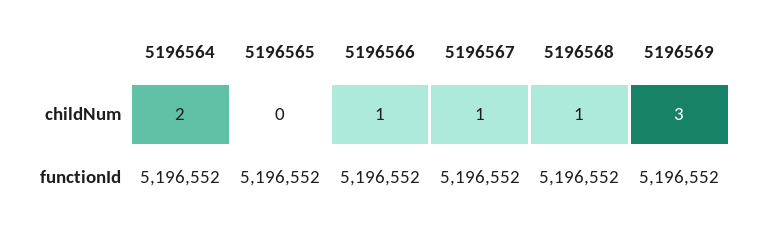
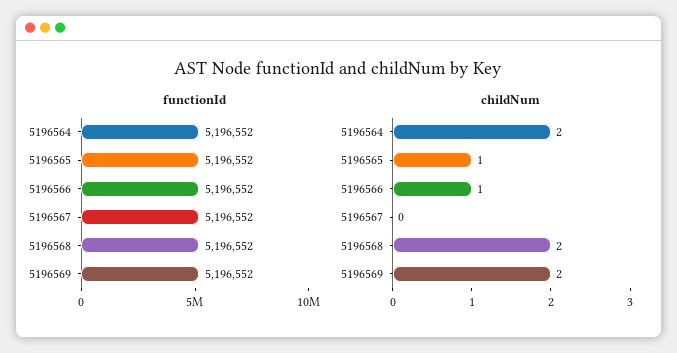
childNum, 5196565: 0 -> 1
childNum, 5196567: 1 -> 0
childNum, 5196568: 1 -> 2
childNum, 5196569: 3 -> 2

